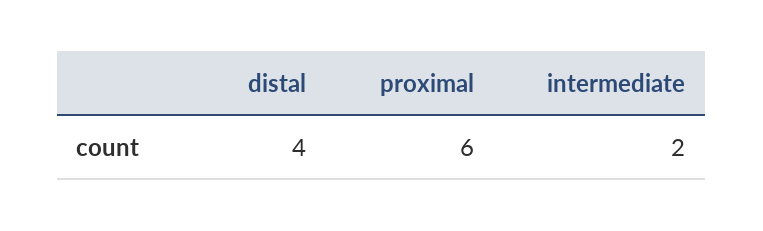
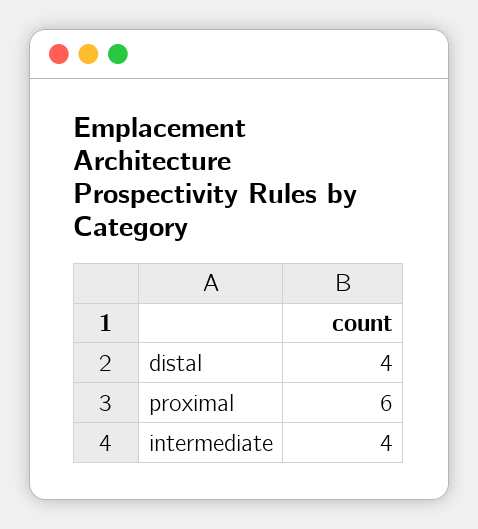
intermediate: 2 -> 4

